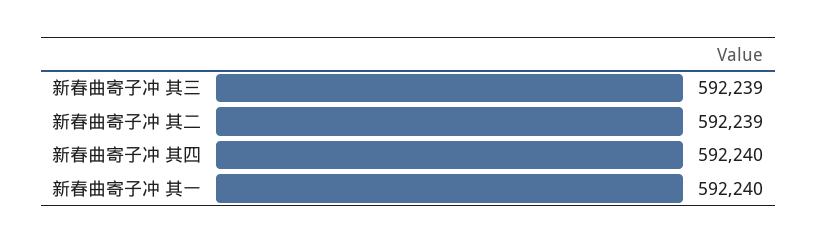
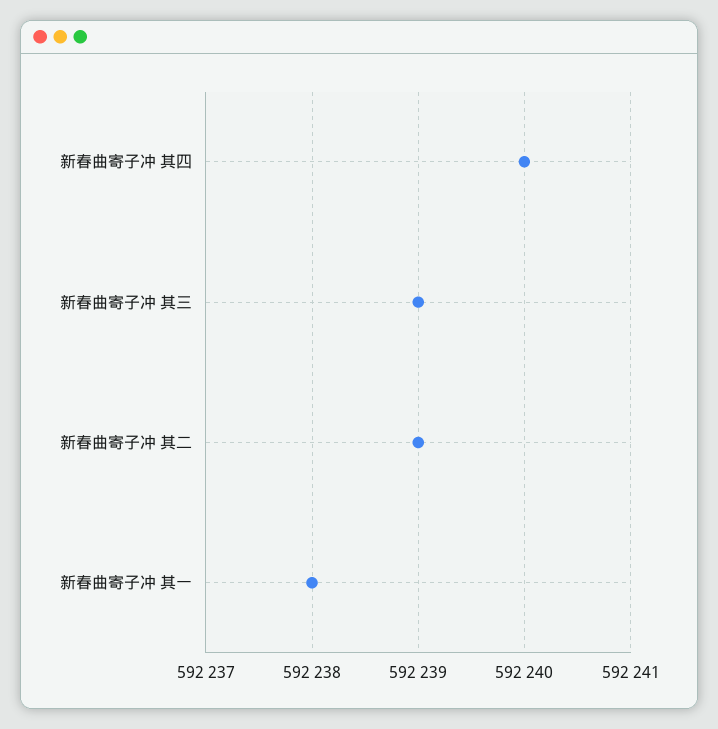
新春曲寄子冲 其一: 592240 -> 592238

